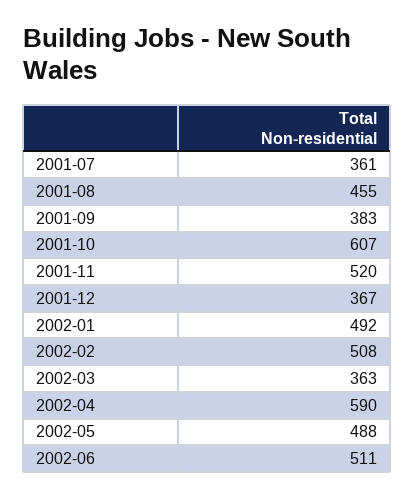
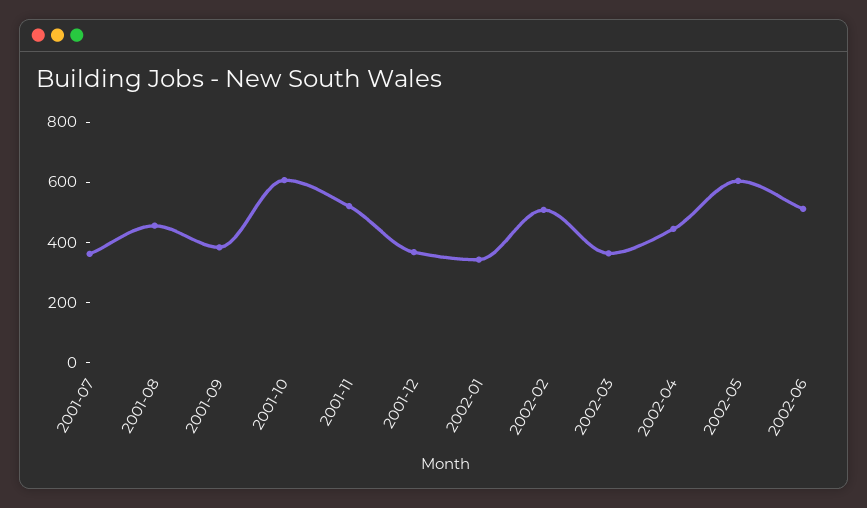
2002-01: 492 -> 350
2002-04: 590 -> 450
2002-05: 488 -> 600

